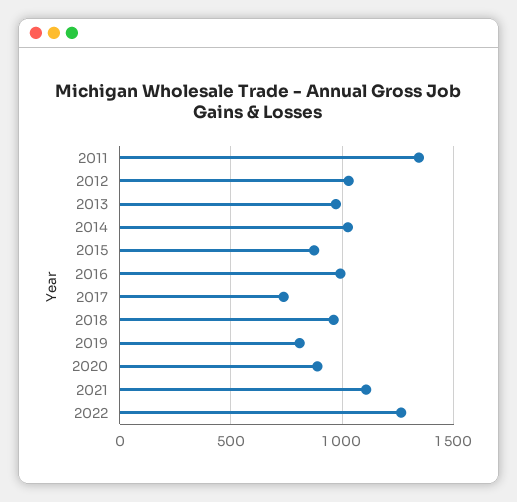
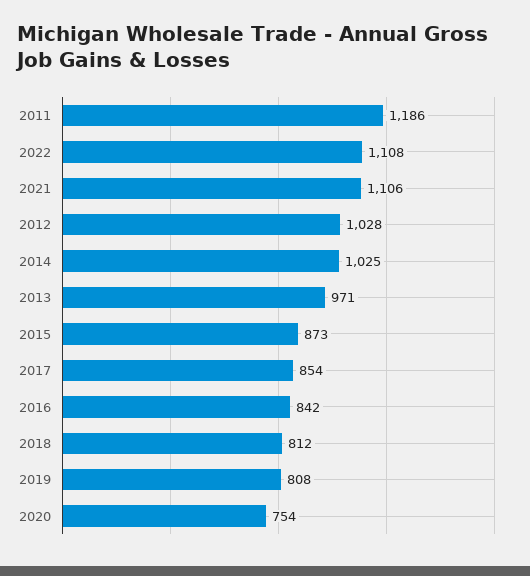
2011: 1350 -> 1186
2016: 1000 -> 842
2017: 750 -> 854
2018: 950 -> 812
2020: 900 -> 754
2022: 1250 -> 1108

